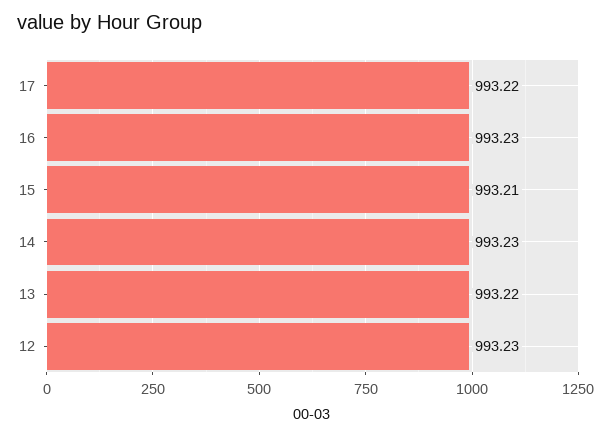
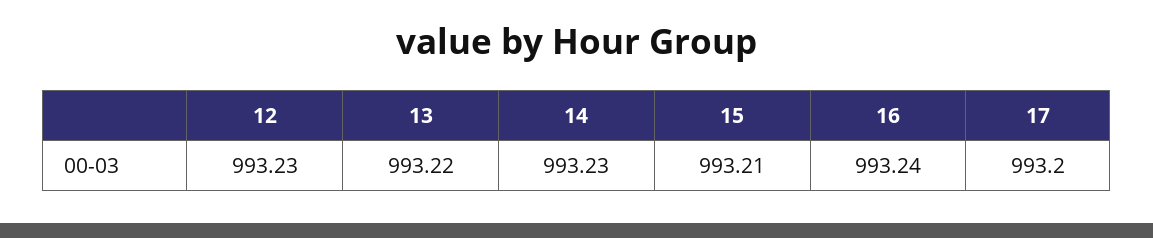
17: 993.22 -> 993.2
16: 993.23 -> 993.24

